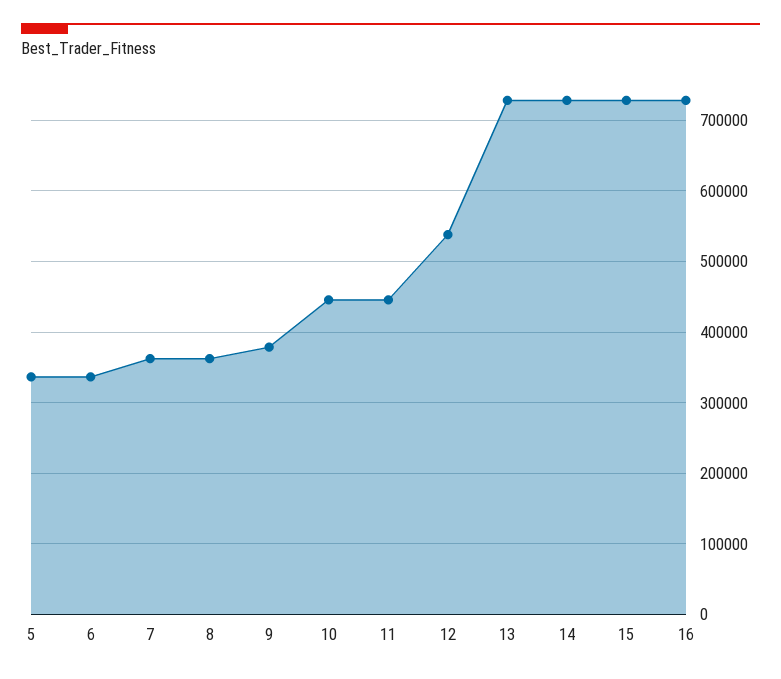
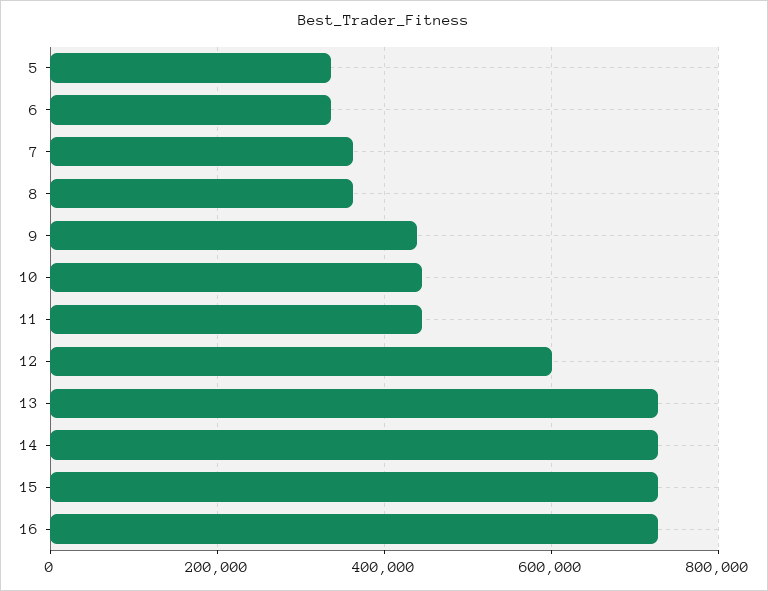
9: 380000 -> 440000
12: 540000 -> 600000

